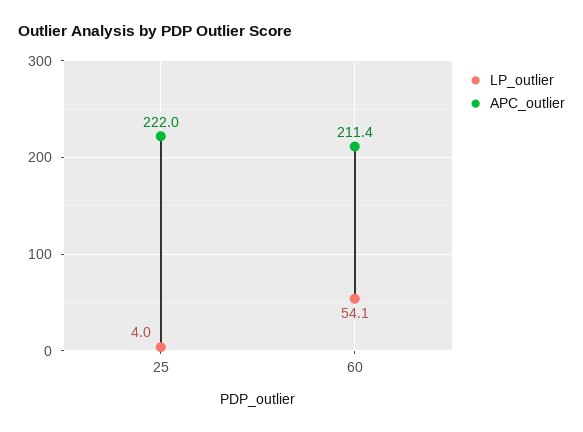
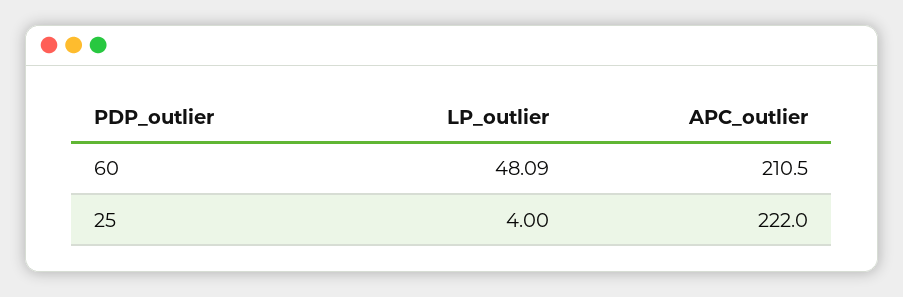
LP_outlier, 60: 54.1 -> 48.09
APC_outlier, 60: 211.4 -> 210.5

